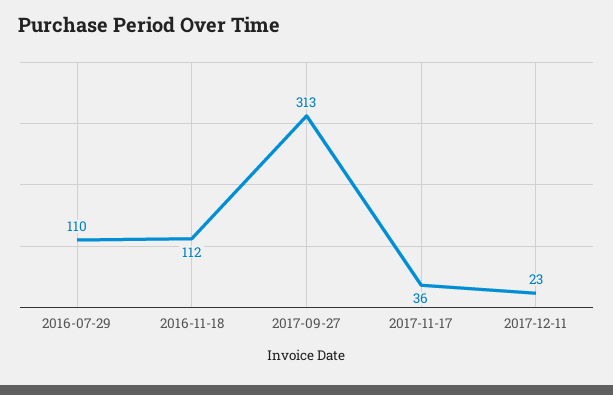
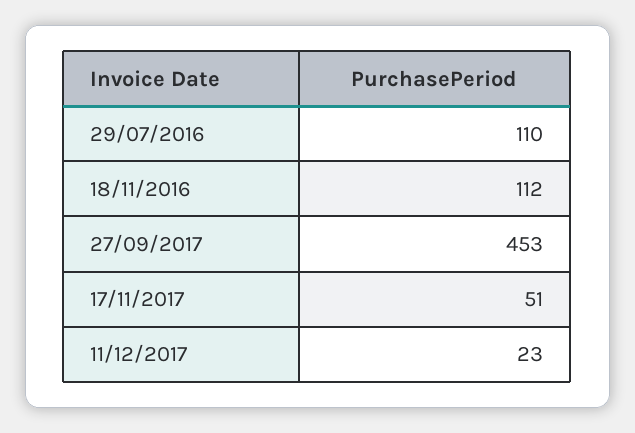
2017-09-27: 313 -> 453
2017-11-17: 36 -> 51

